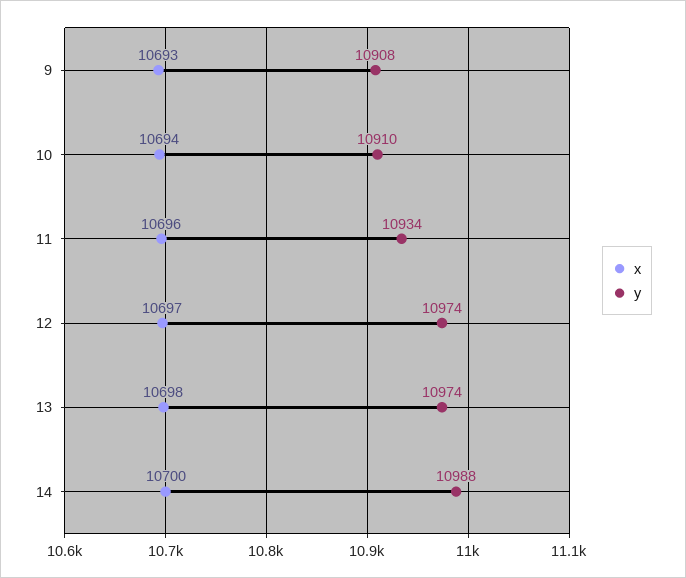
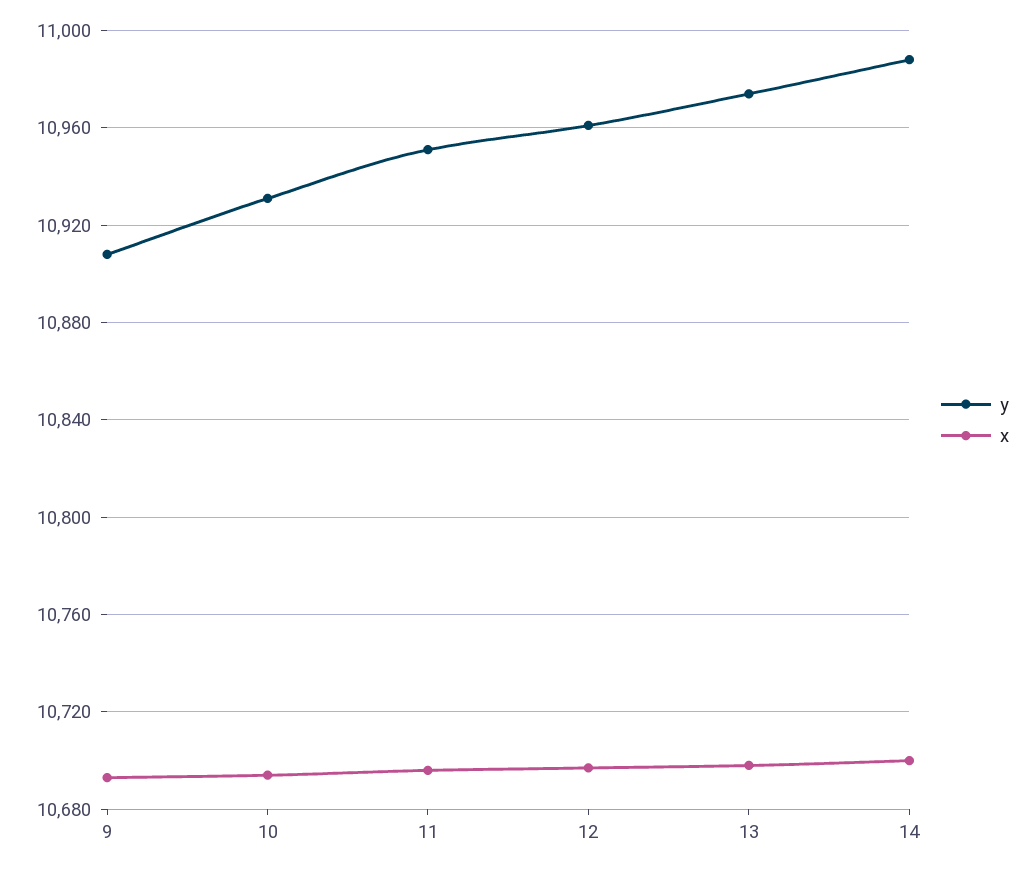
y, 10: 10910 -> 10930
y, 11: 10934 -> 10950
y, 12: 10974 -> 10960

